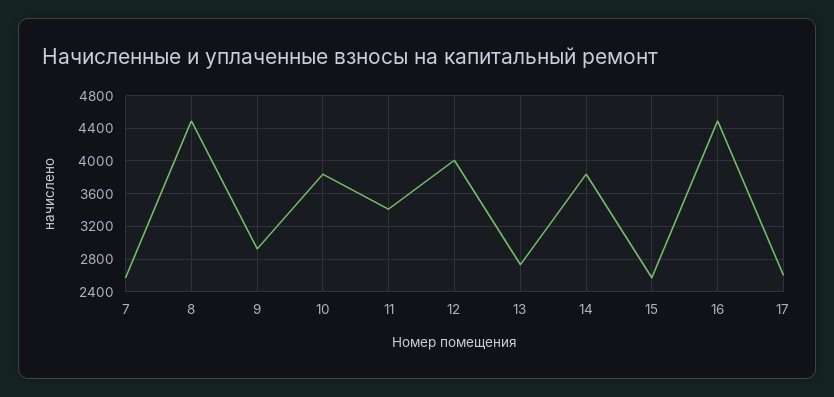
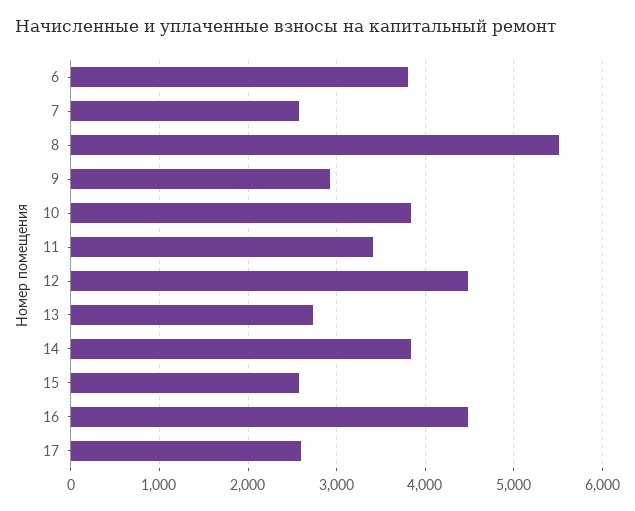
8: 4500 -> 5500
12: 4000 -> 4500
6: none -> 3800

